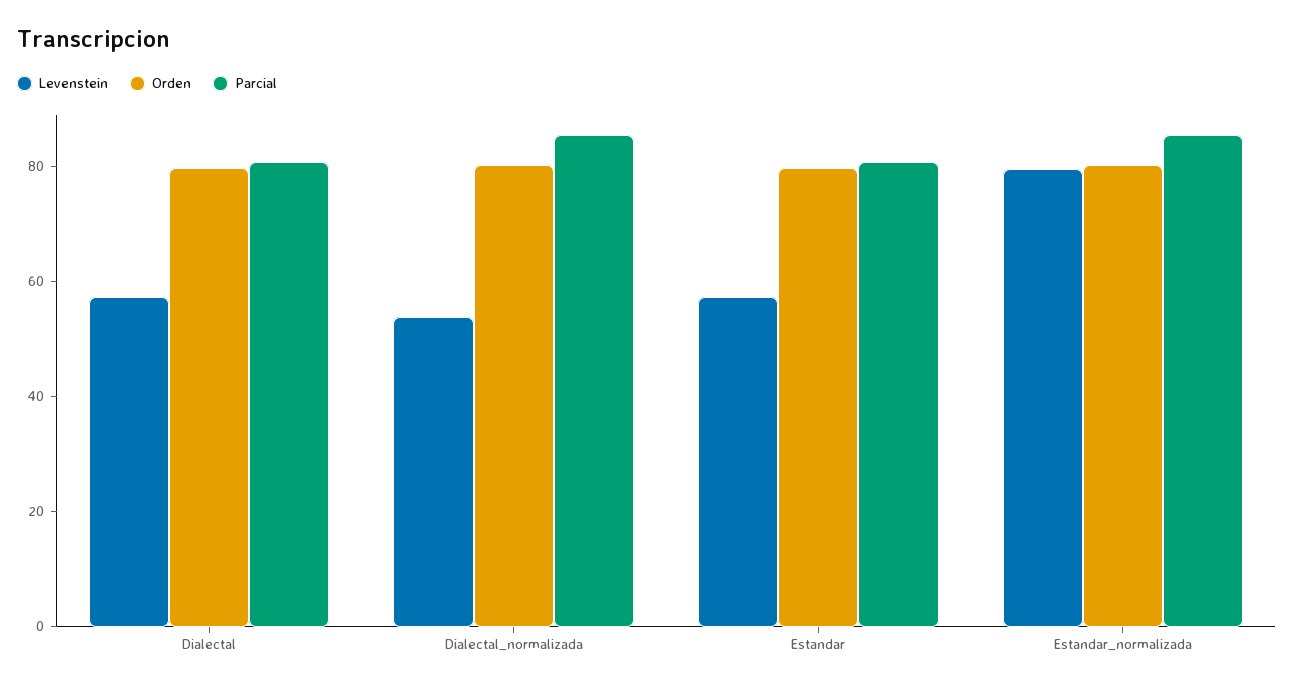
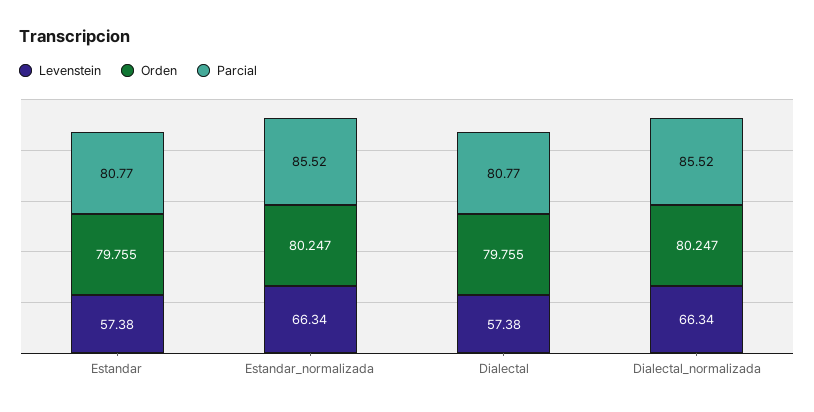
Levenstein, Dialectal_normalizada: 55 -> 66.34
Levenstein, Estandar_normalizada: 80 -> 66.34

